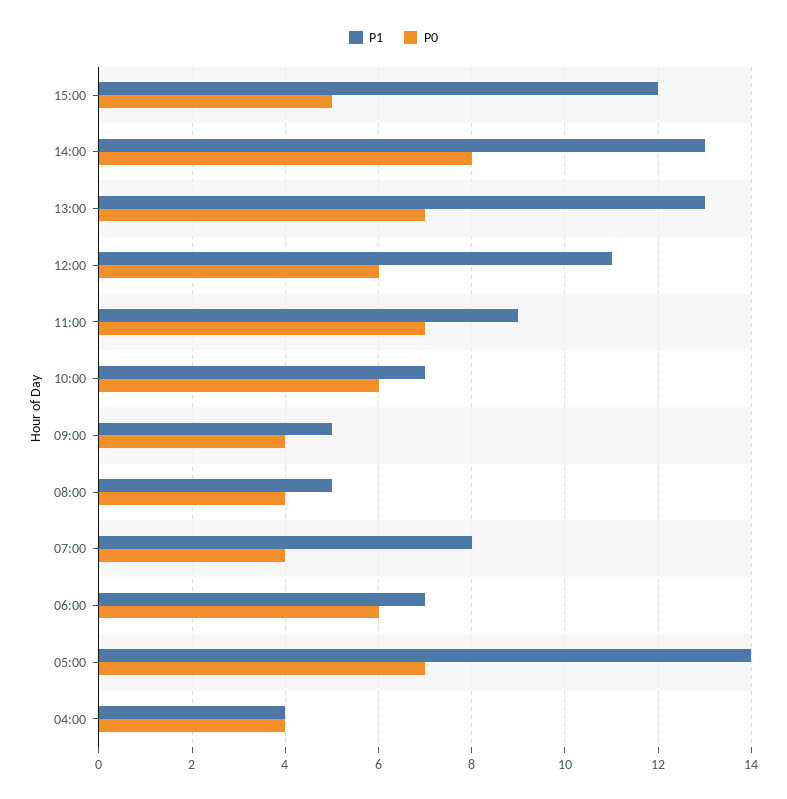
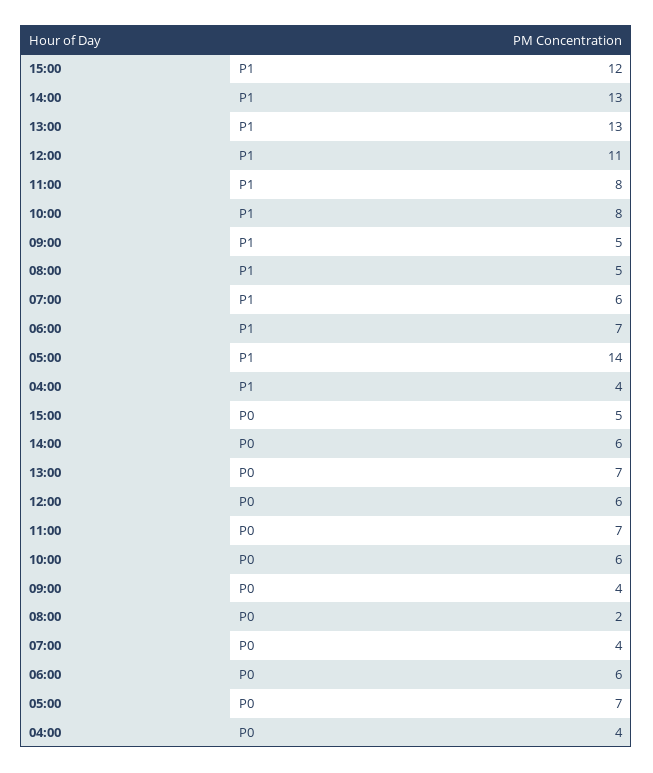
P0, 14:00: 8 -> 6
P1, 11:00: 9 -> 8
P1, 10:00: 7 -> 8
P0, 08:00: 4 -> 2
P1, 07:00: 8 -> 6

